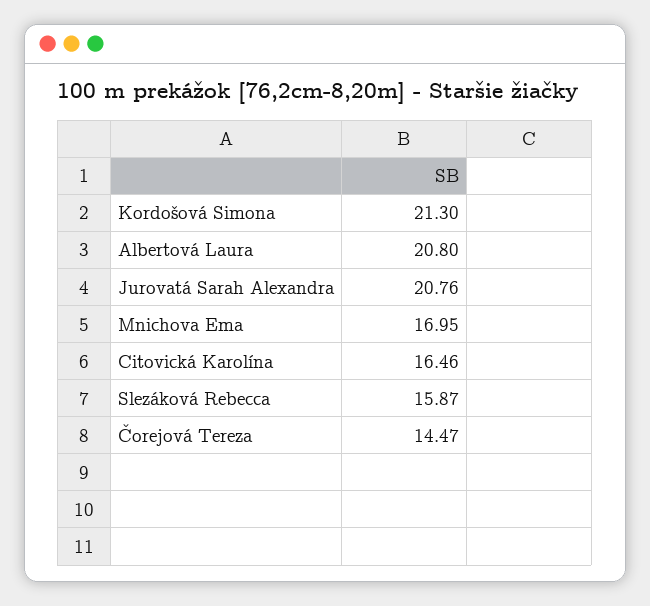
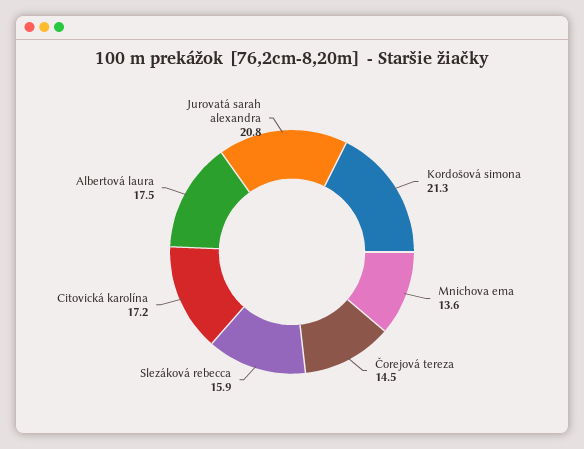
Albertová Laura: 20.8 -> 17.5
Mnichova Ema: 16.95 -> 13.6
Citovická Karolína: 16.46 -> 17.2

